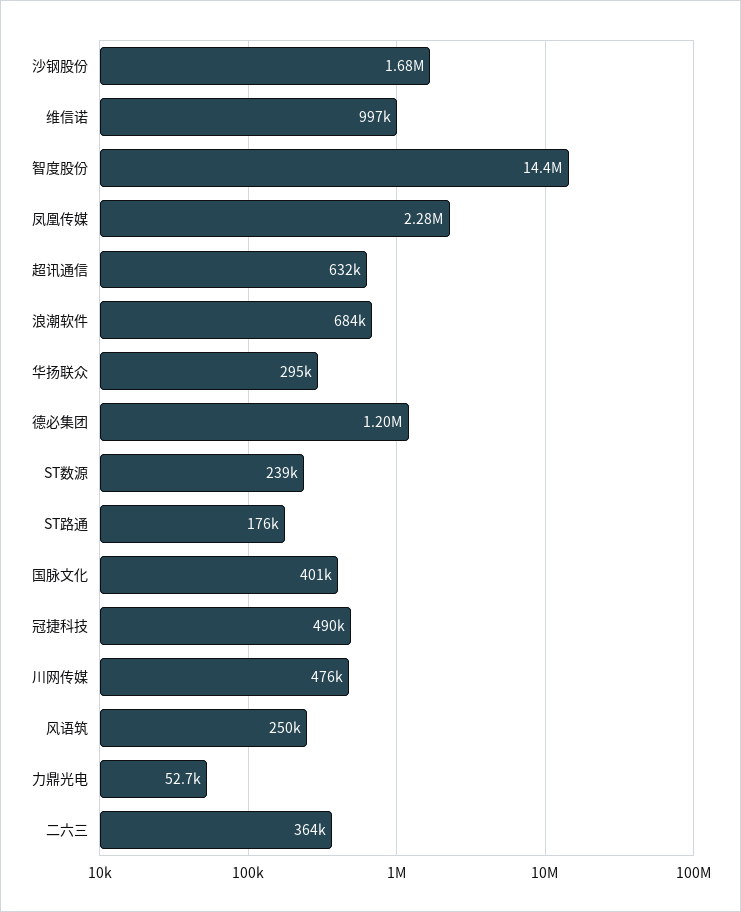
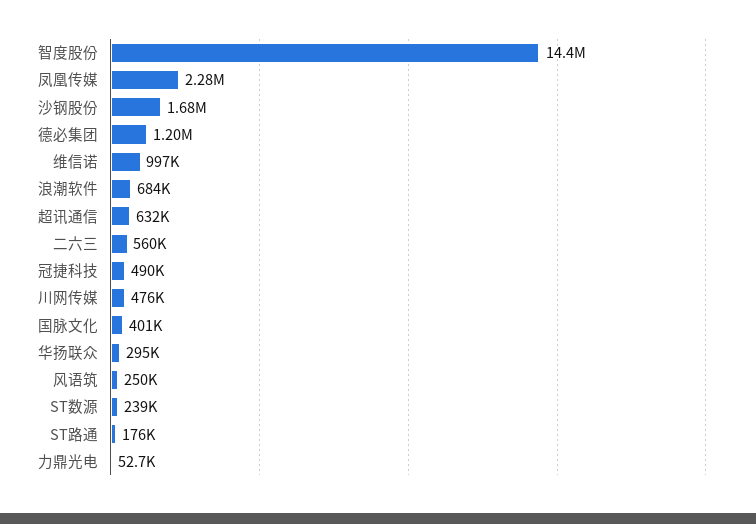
二六三: 364000 -> 560000

